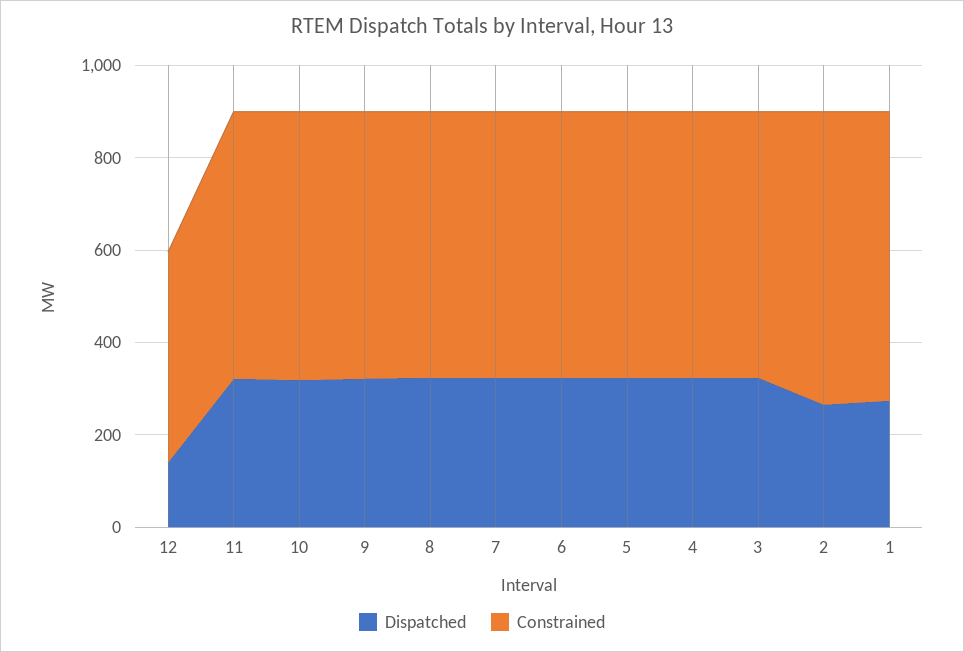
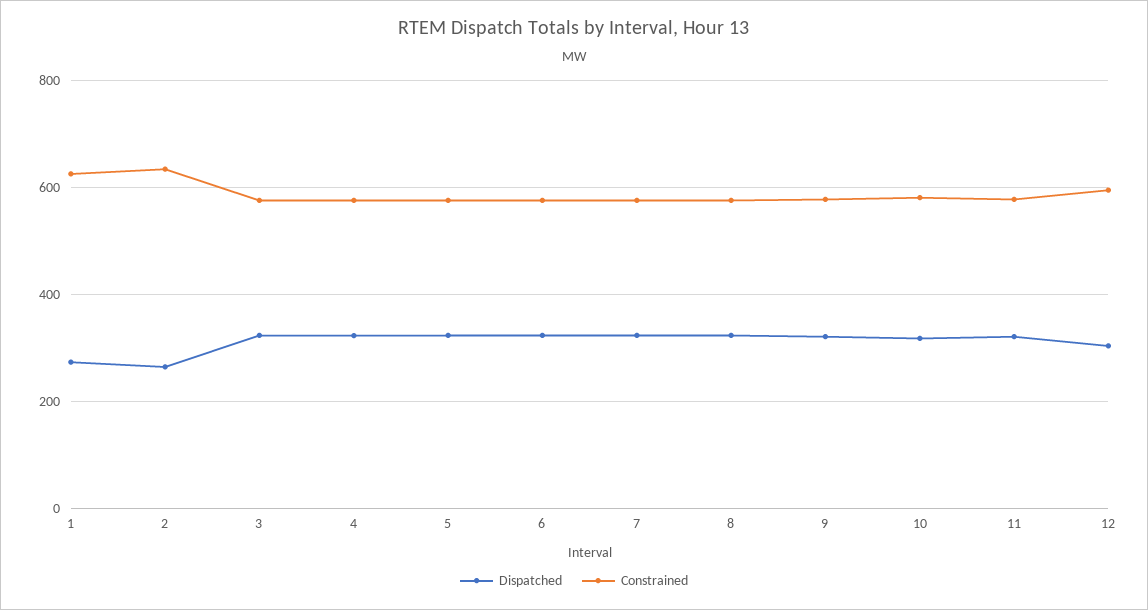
Dispatched, 12: 150 -> 300
Constrained, 12: 450 -> 600

